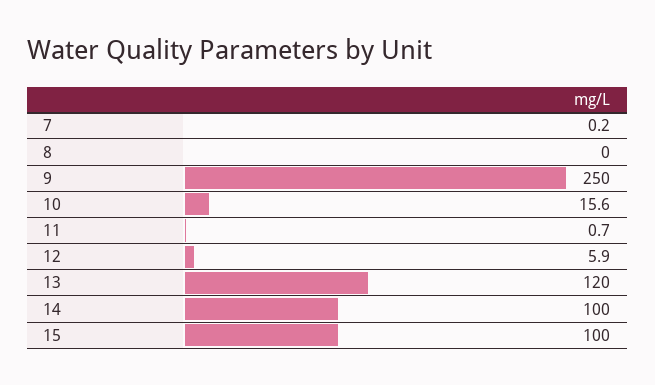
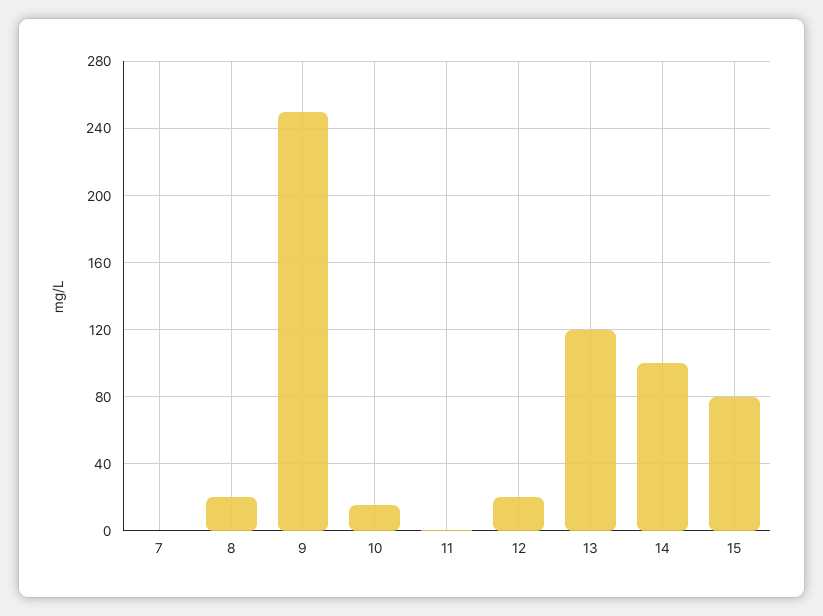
8: 0 -> 20
12: 5.9 -> 20
15: 100 -> 80

